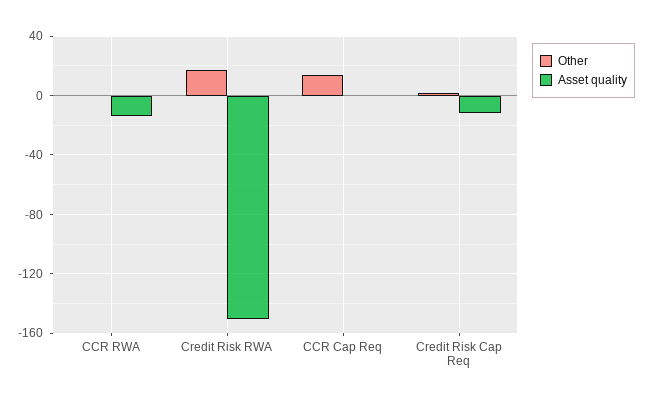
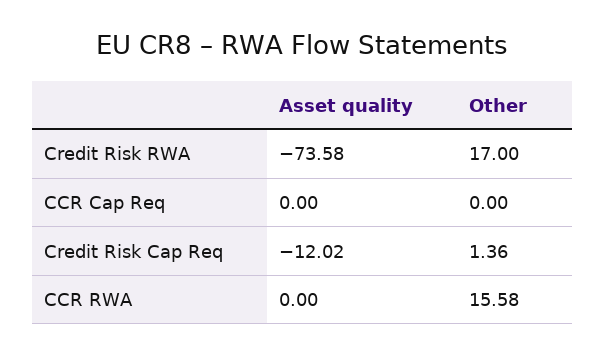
Other, CCR RWA: 0 -> 15.58
Asset quality, CCR RWA: -15 -> 0
Asset quality, Credit Risk RWA: -150 -> -73.58
Other, CCR Cap Req: 15 -> 0

